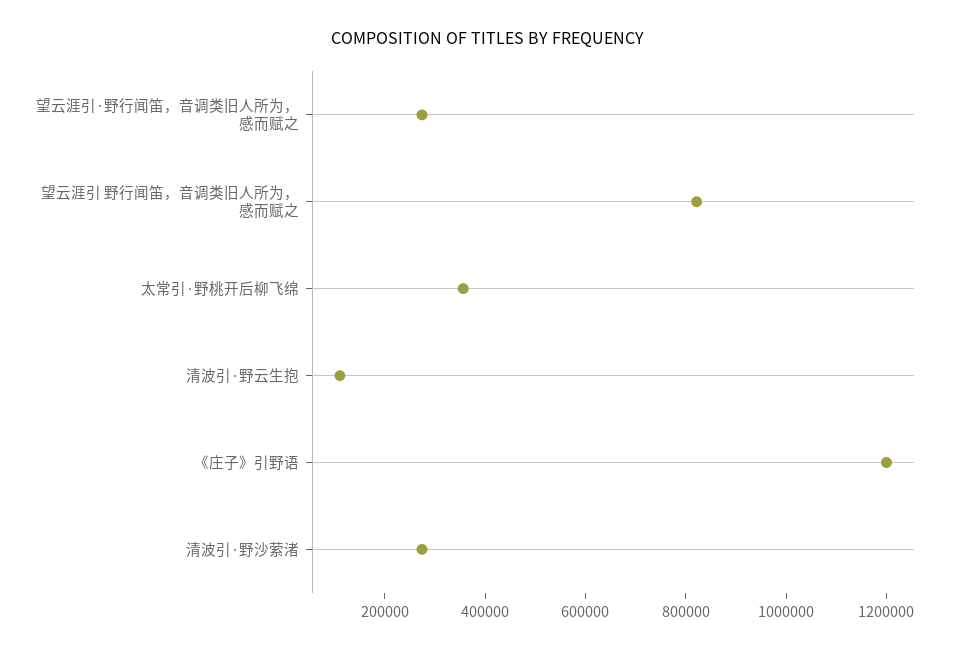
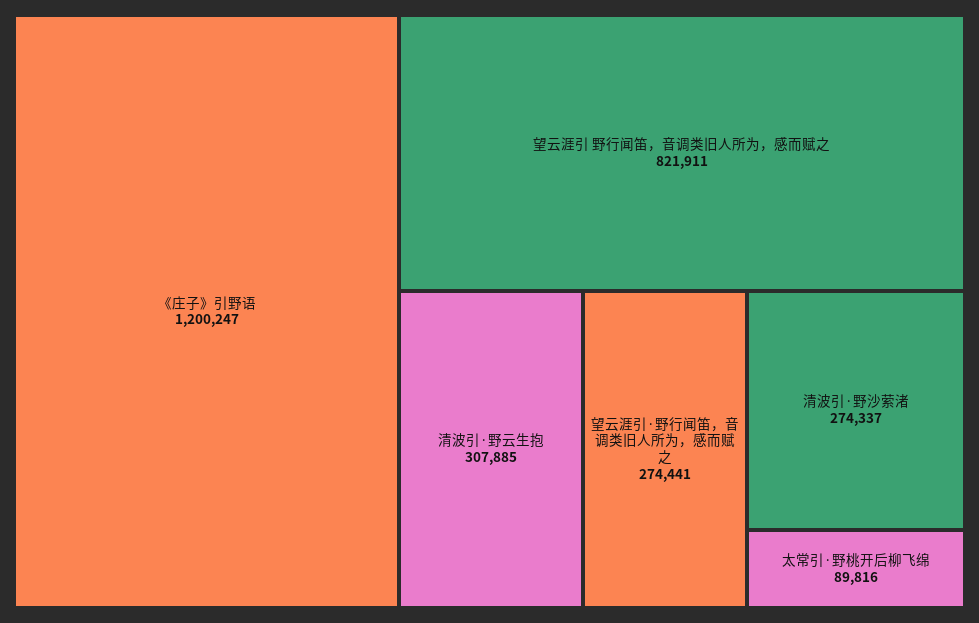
太常引·野桃开后柳飞绵: 350000 -> 89816
清波引·野云生抱: 100000 -> 307885

